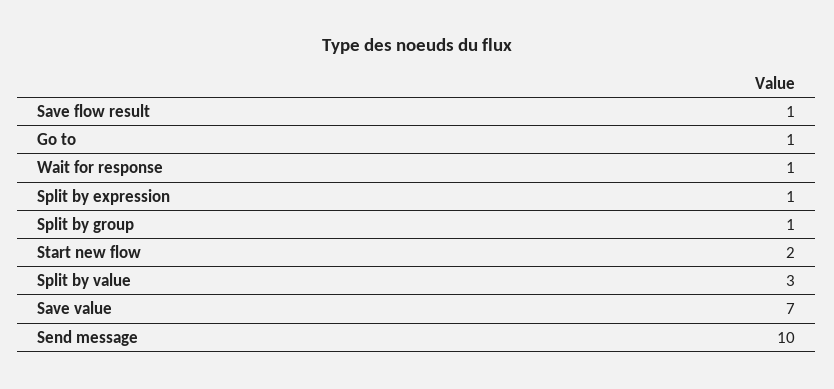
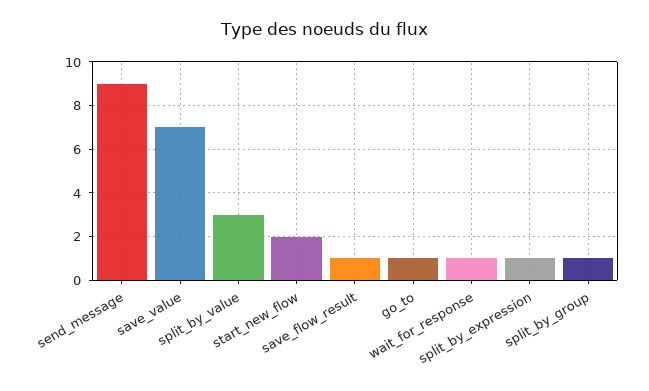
Send message: 10 -> 9

